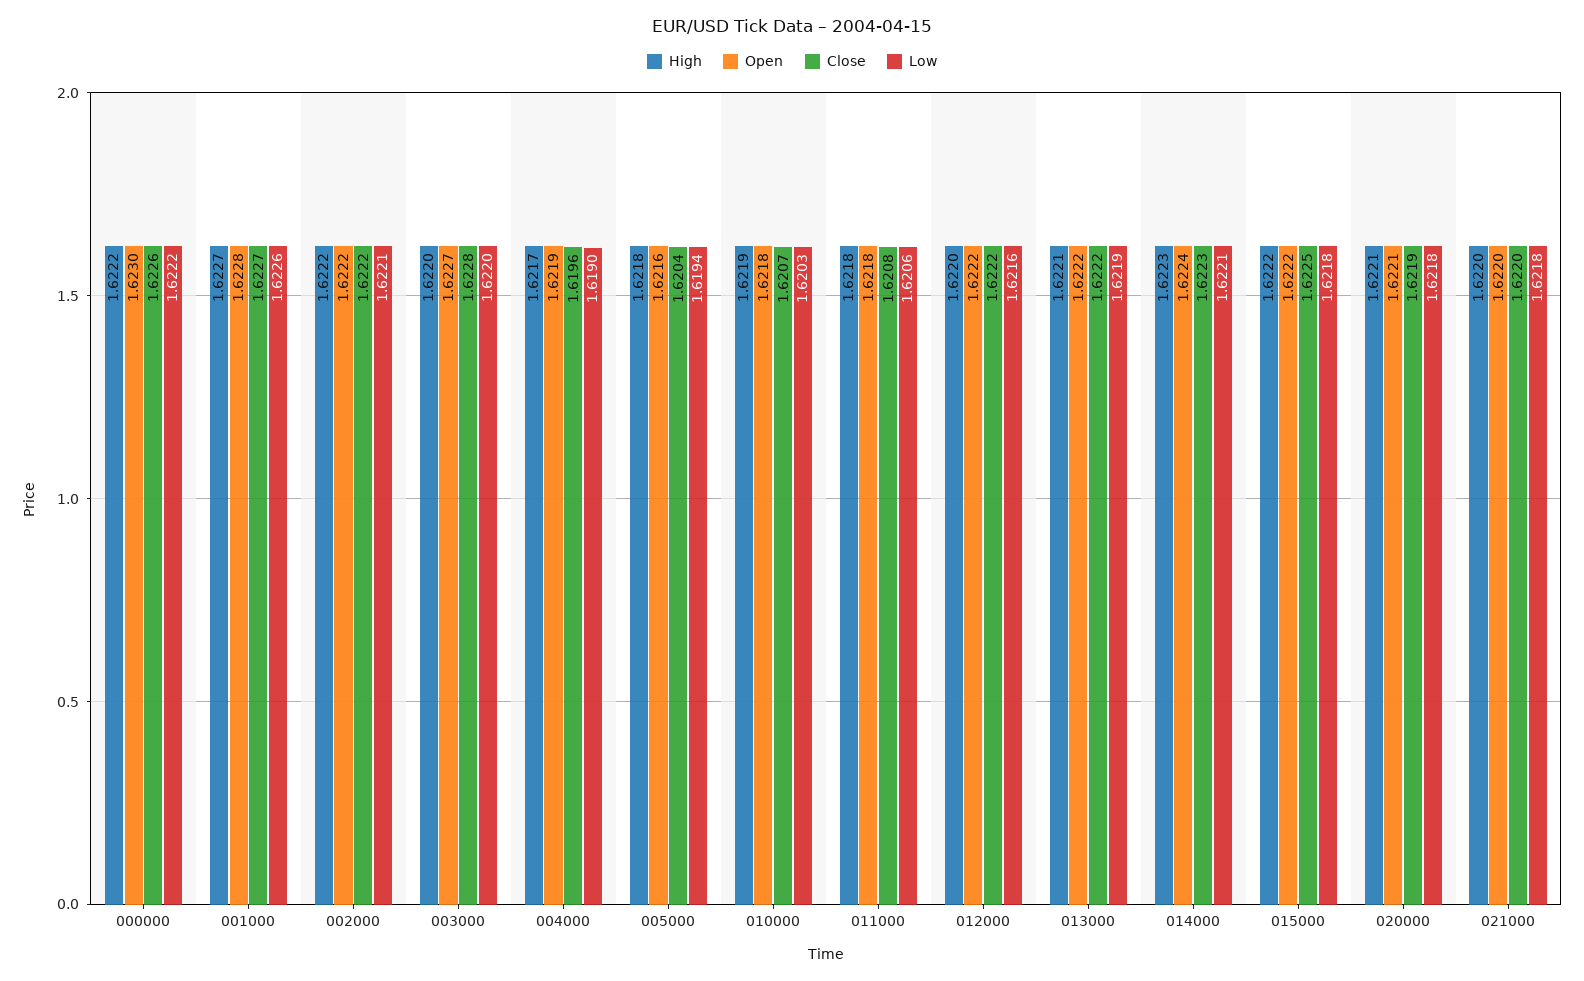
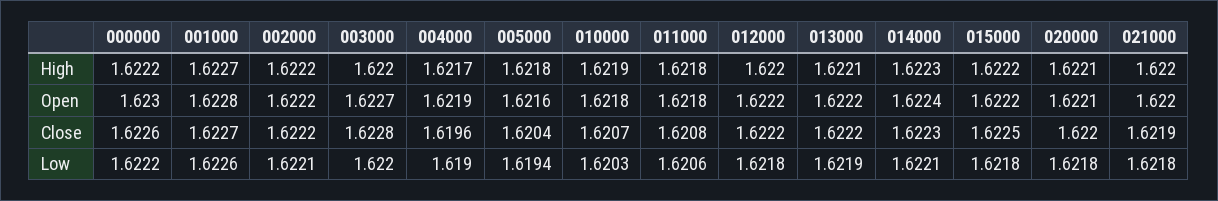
Low, 012000: 1.6216 -> 1.6218
Close, 020000: 1.6219 -> 1.622
Close, 021000: 1.622 -> 1.6219

